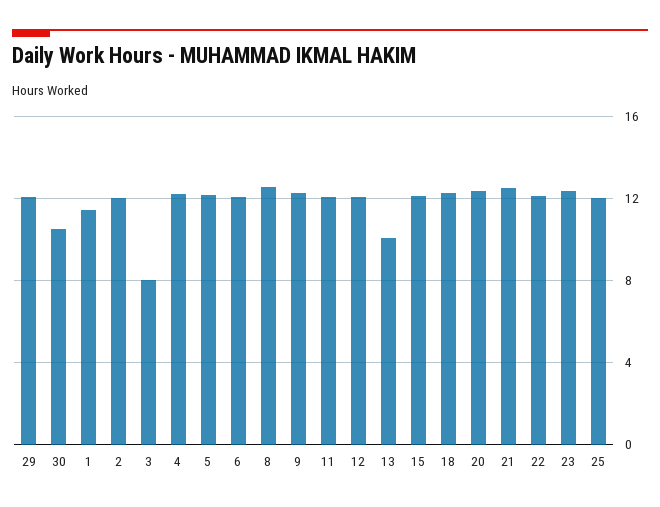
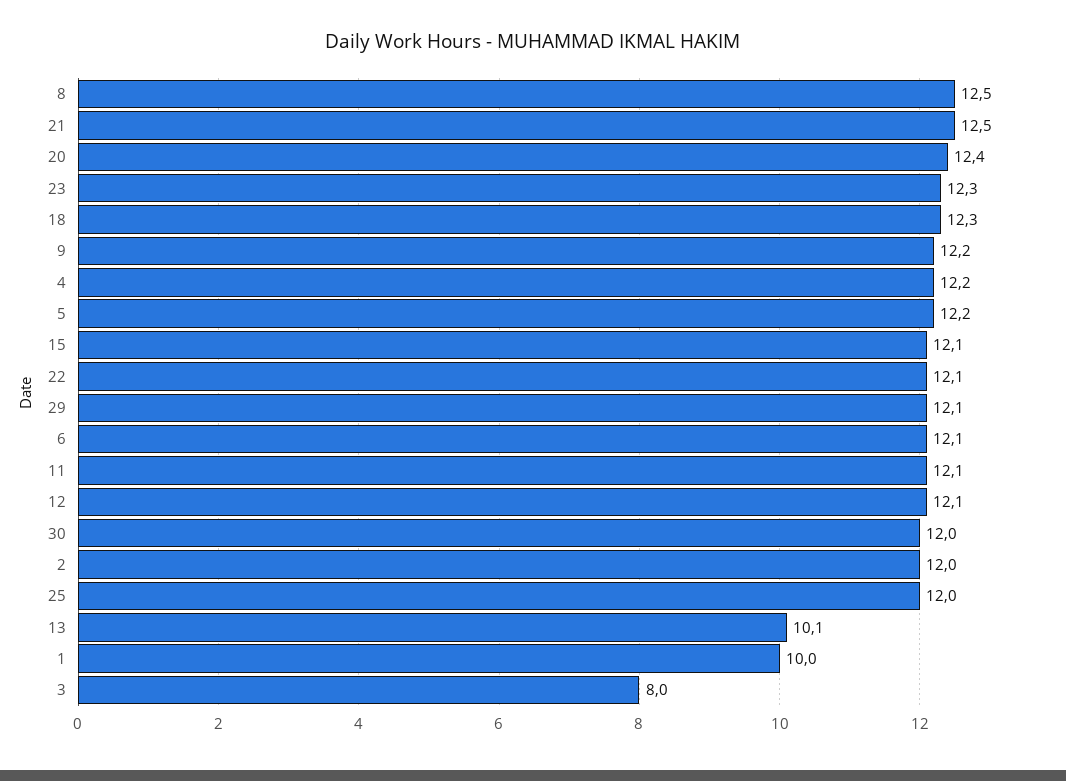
30: 10.5 -> 12
1: 11.5 -> 10

